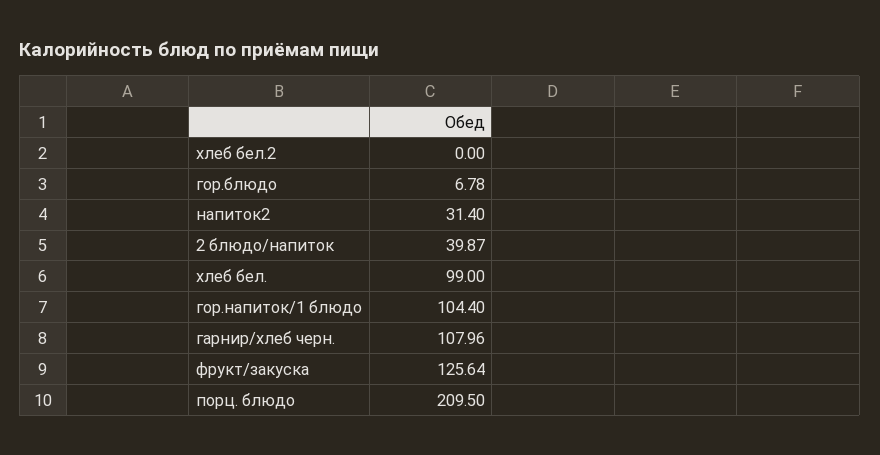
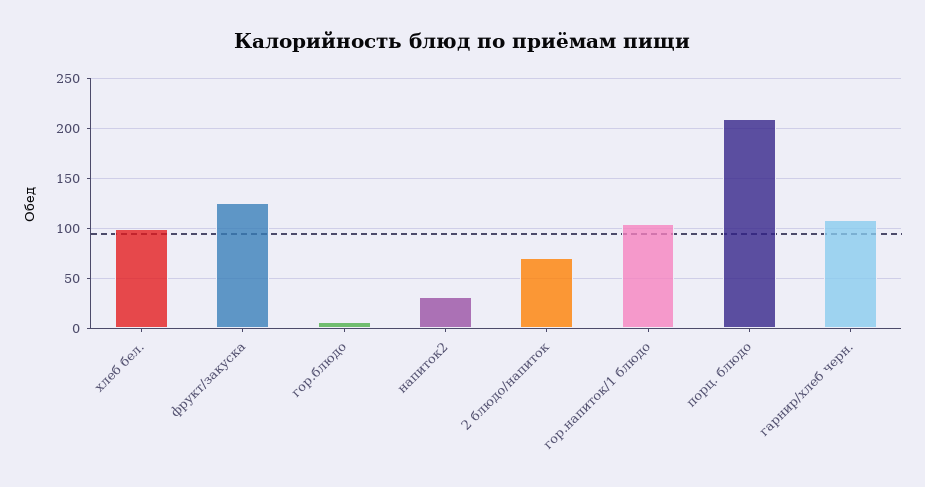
хлеб бел.2: 0 -> none
2 блюдо/напиток: 39.87 -> 70

